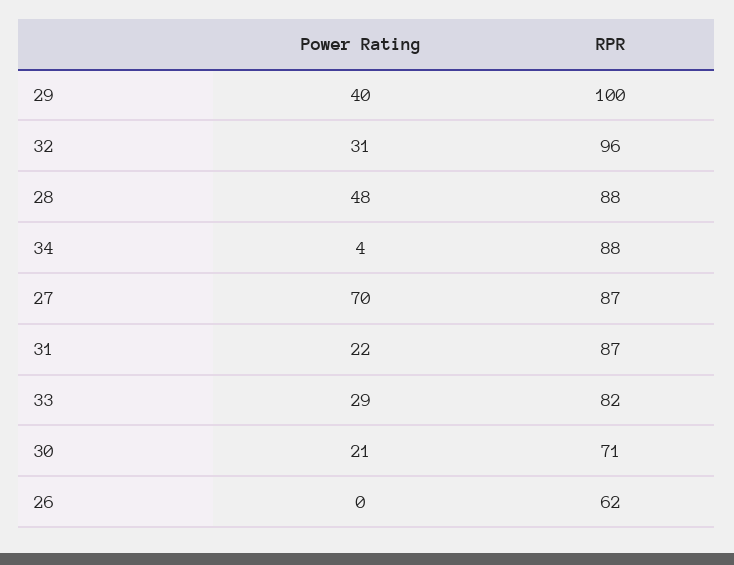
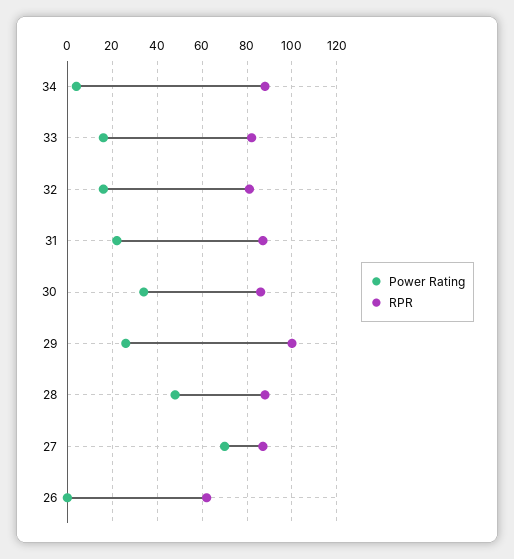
Power Rating, 29: 40 -> 25
Power Rating, 32: 31 -> 15
RPR, 32: 96 -> 80
Power Rating, 33: 29 -> 15
Power Rating, 30: 21 -> 35
RPR, 30: 71 -> 85

